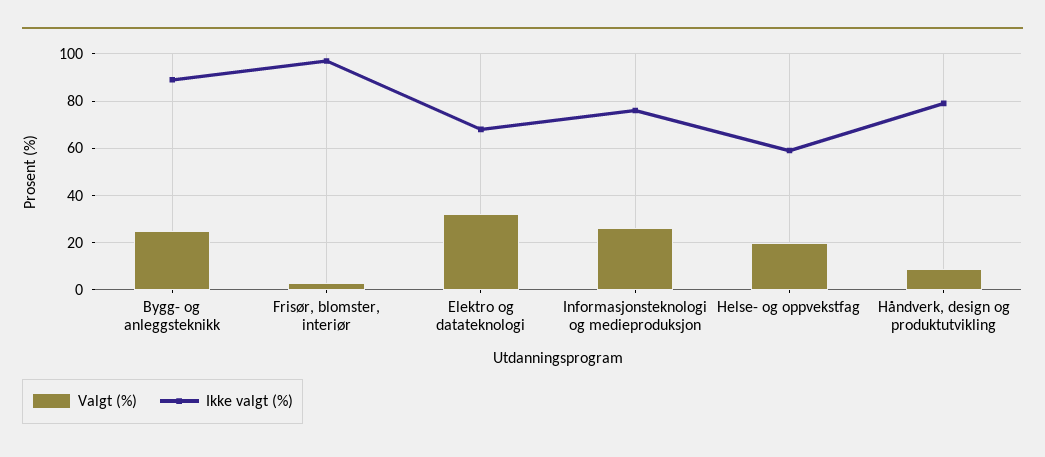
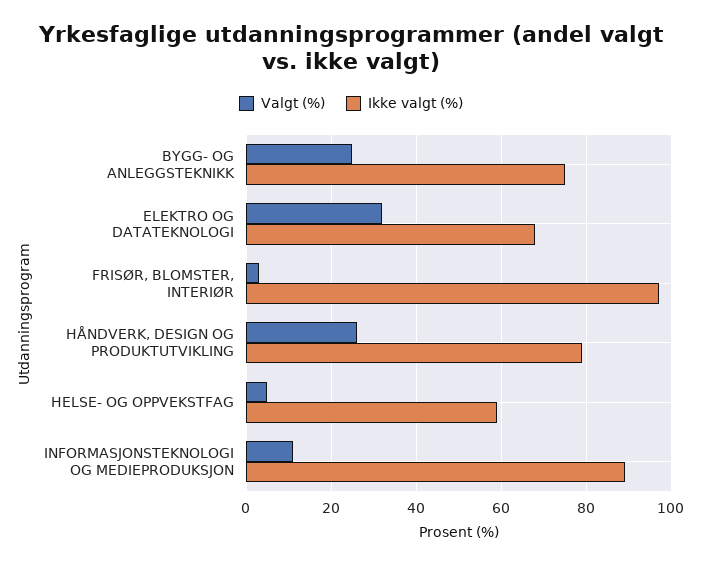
Ikke valgt (%), Bygg- og anleggsteknikk: 90 -> 75
Valgt (%), Informasjonsteknologi og medieproduksjon: 25 -> 10
Ikke valgt (%), Informasjonsteknologi og medieproduksjon: 75 -> 90
Valgt (%), Helse- og oppvekstfag: 20 -> 5
Valgt (%), Håndverk, design og produktutvikling: 10 -> 25

